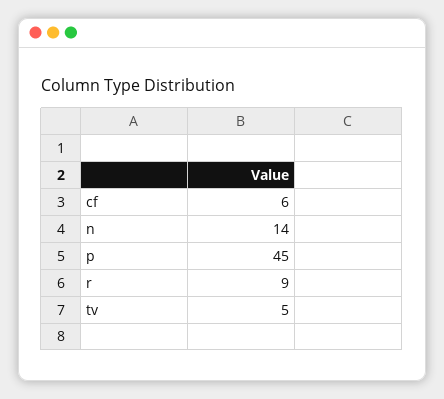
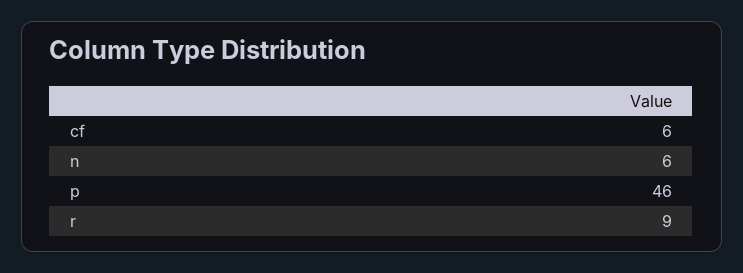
n: 14 -> 6
p: 45 -> 46
tv: 5 -> none

